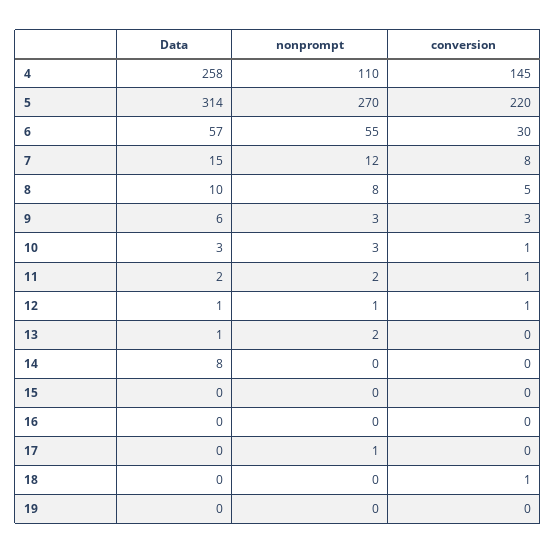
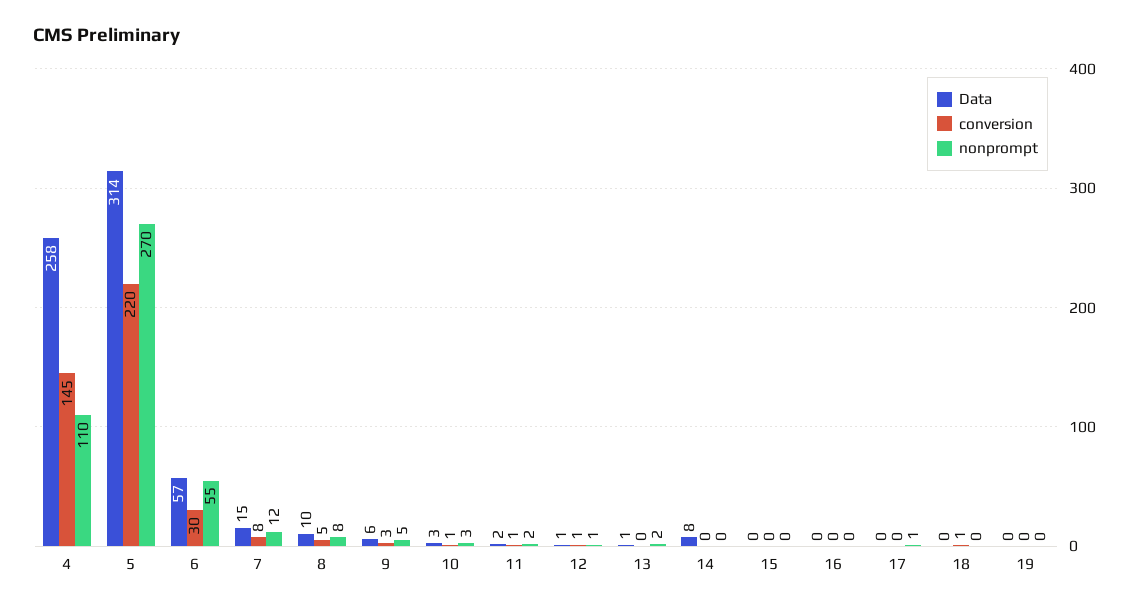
nonprompt, 9: 3 -> 5

